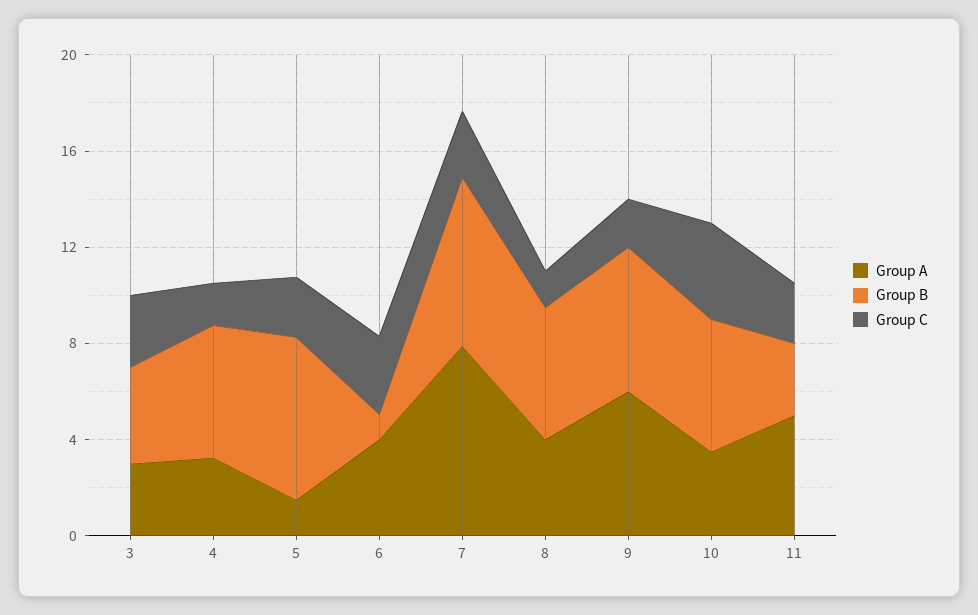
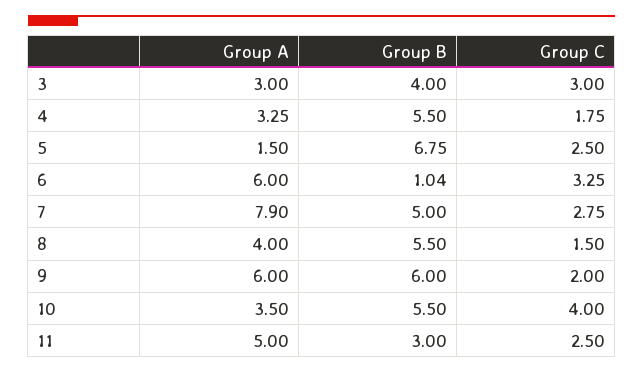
Group A, 6: 4 -> 6
Group B, 7: 7 -> 5

